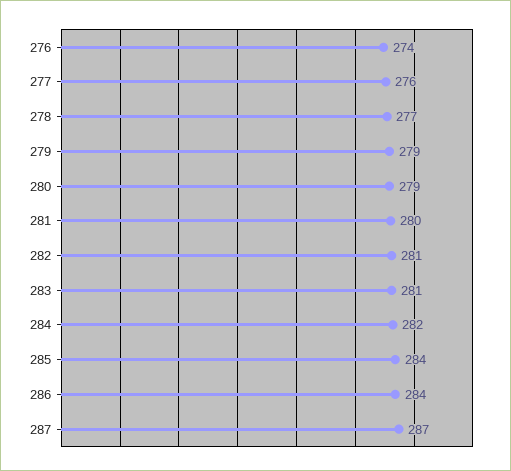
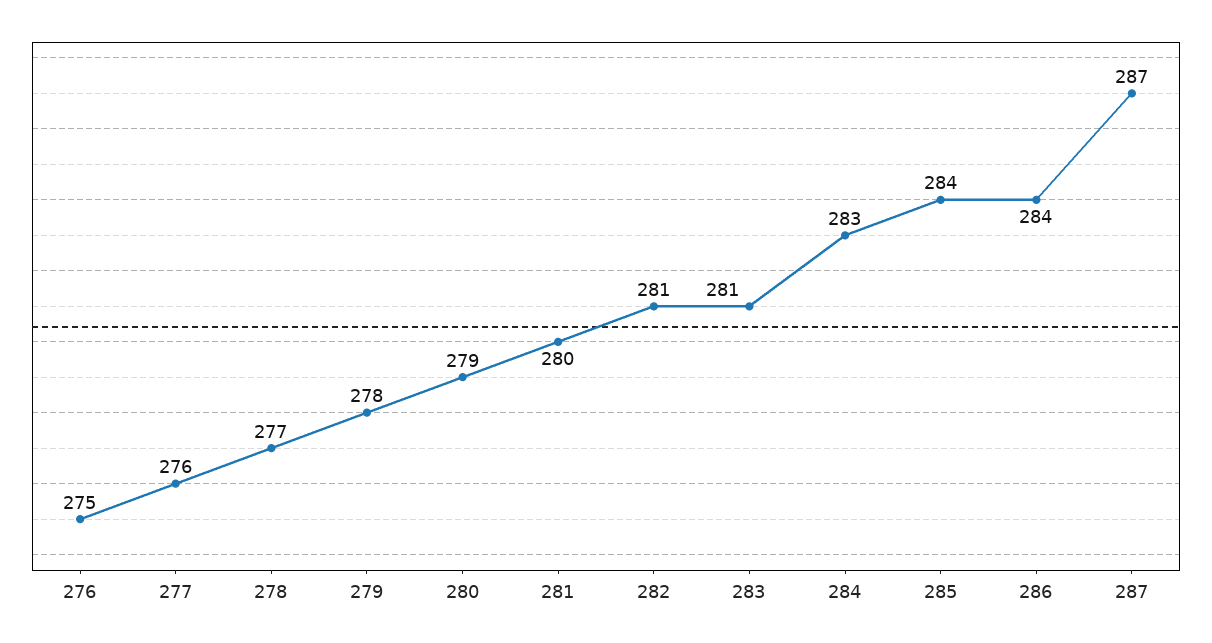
276: 274 -> 275
279: 279 -> 278
284: 282 -> 283

